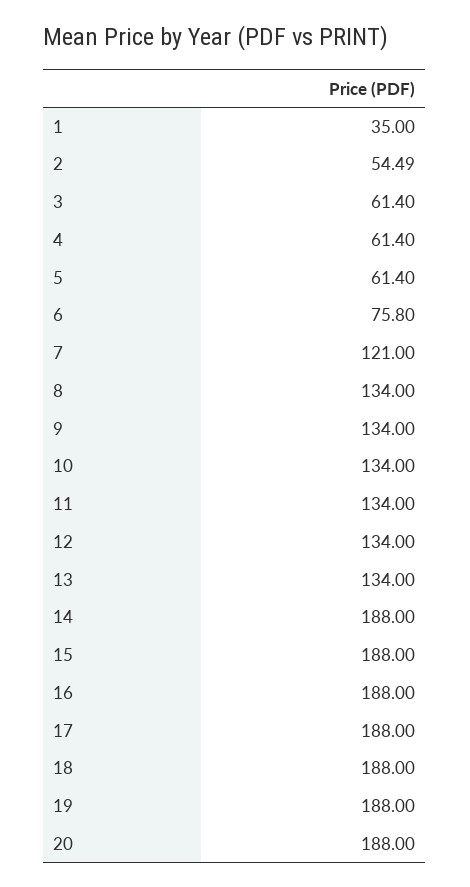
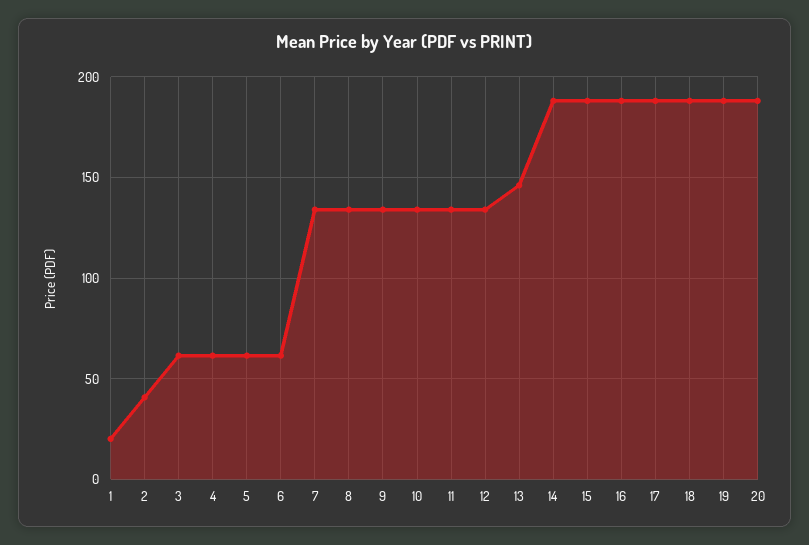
1: 35 -> 20
2: 54.49 -> 40
6: 75.8 -> 60
7: 121 -> 135
13: 134 -> 145

